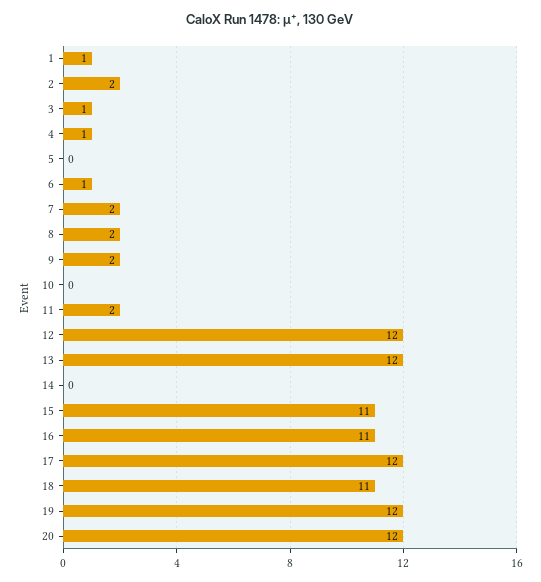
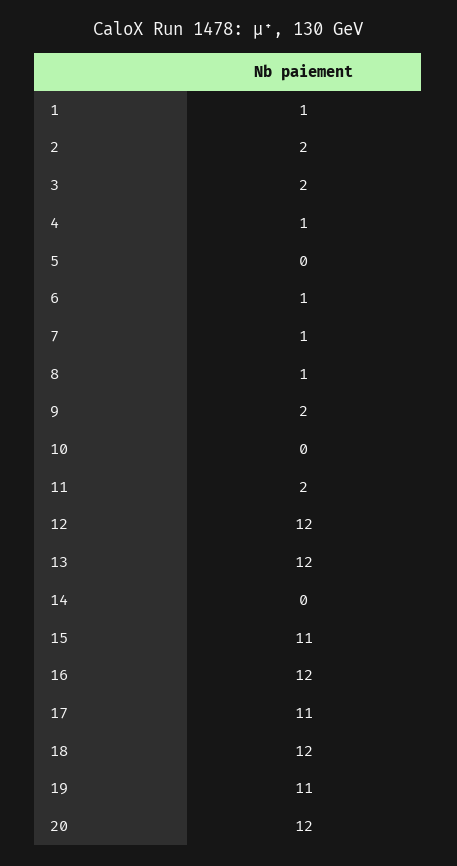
3: 1 -> 2
7: 2 -> 1
8: 2 -> 1
16: 11 -> 12
17: 12 -> 11
18: 11 -> 12
19: 12 -> 11

